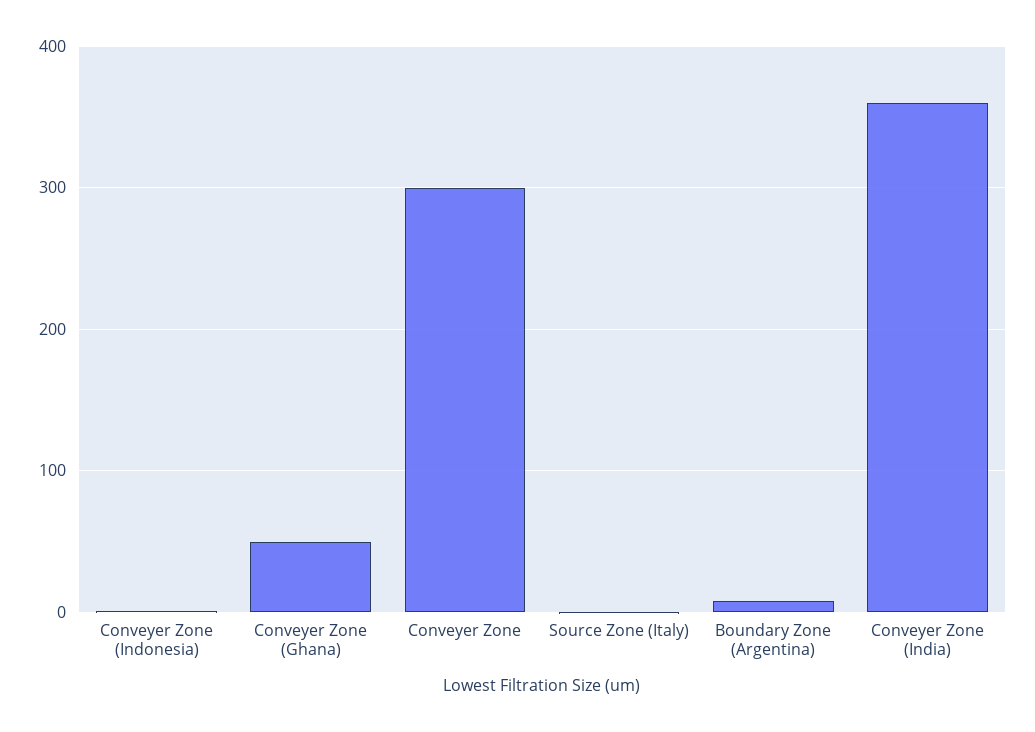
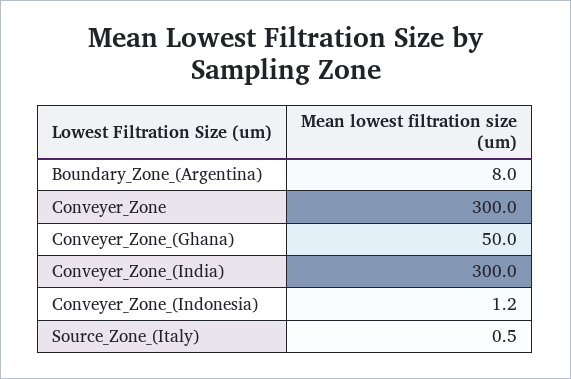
Conveyer Zone (India): 360 -> 300

